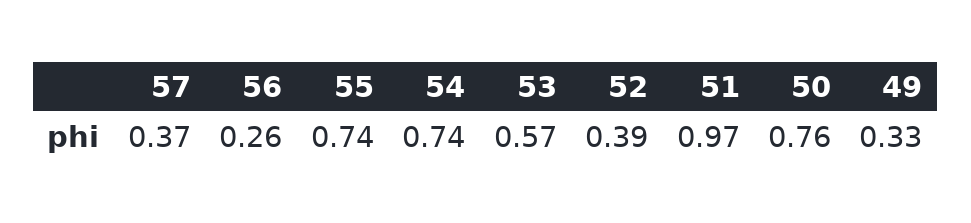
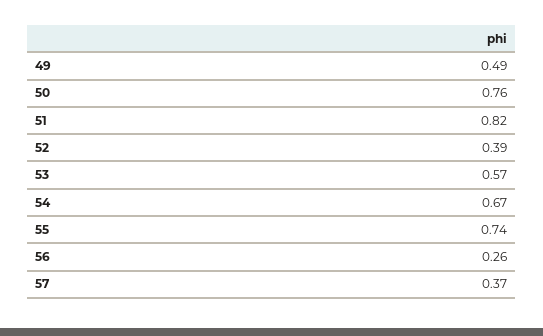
54: 0.74 -> 0.67
51: 0.97 -> 0.82
49: 0.33 -> 0.49

